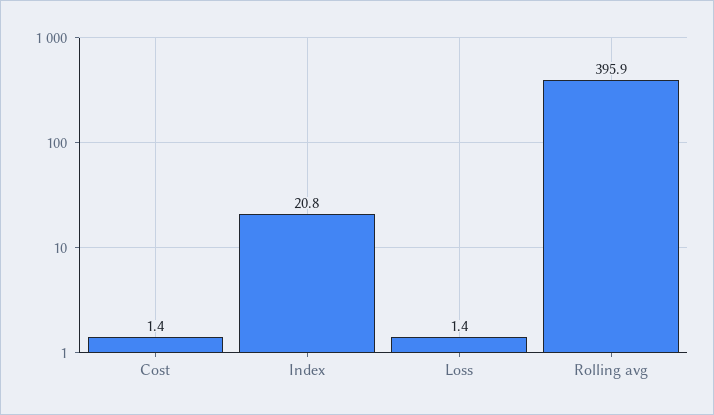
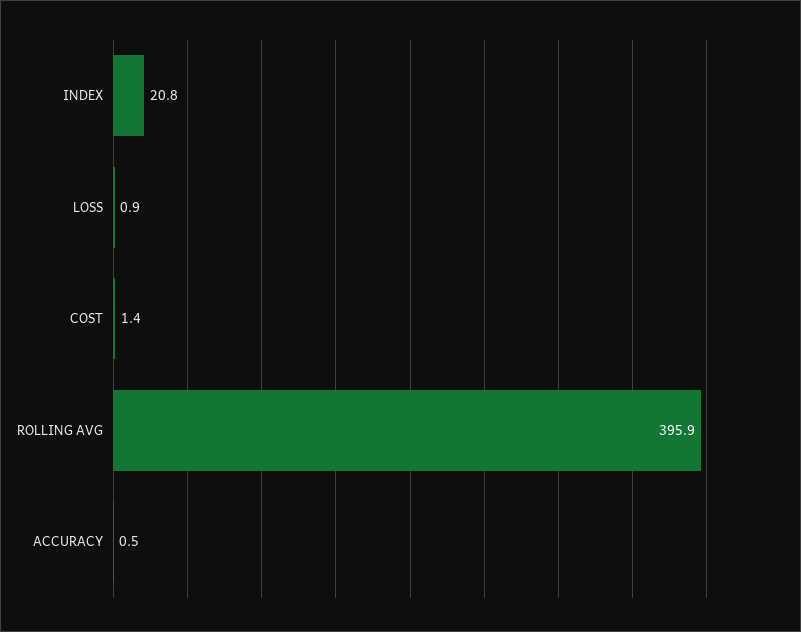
Loss: 1.4 -> 0.9
ACCURACY: none -> 0.5

